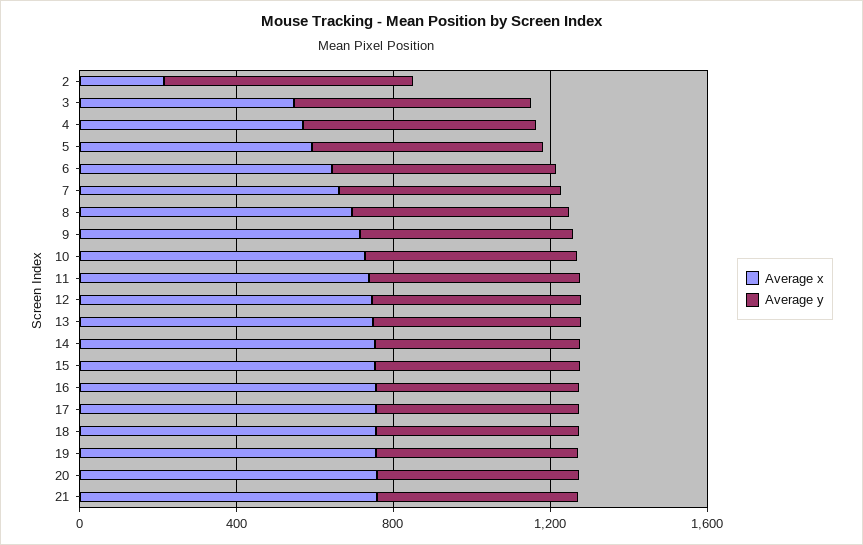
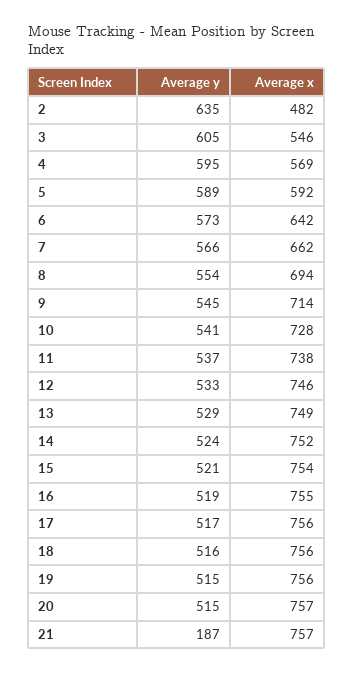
Average x, 2: 200 -> 482
Average y, 21: 500 -> 187

